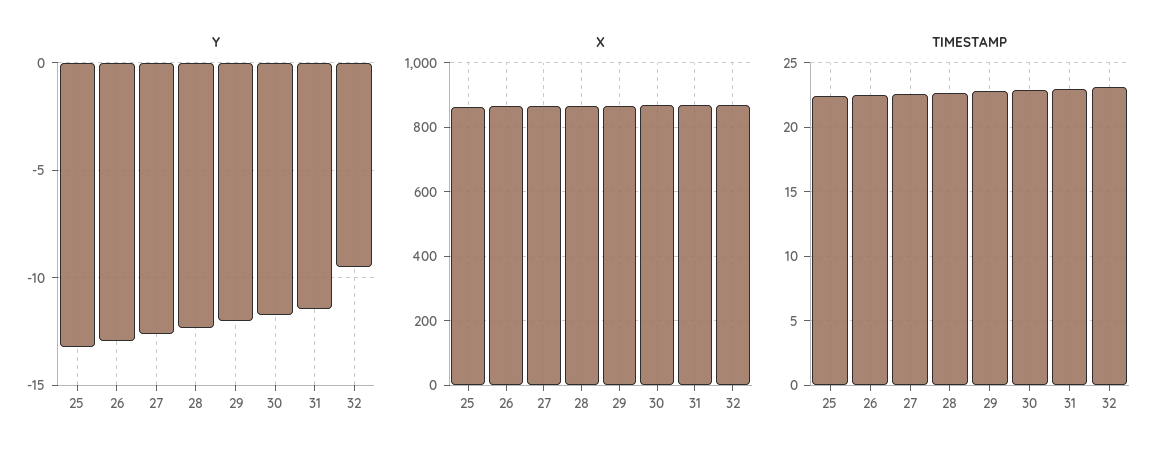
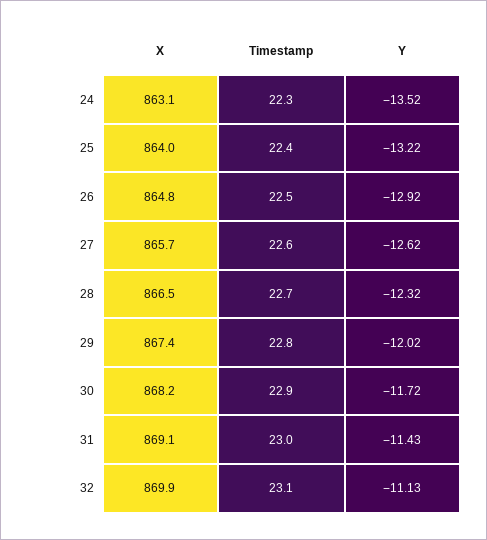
Y, 32: -9.5 -> -11.13
X, 24: none -> 863.1
TIMESTAMP, 24: none -> 22.3
Y, 24: none -> -13.52

